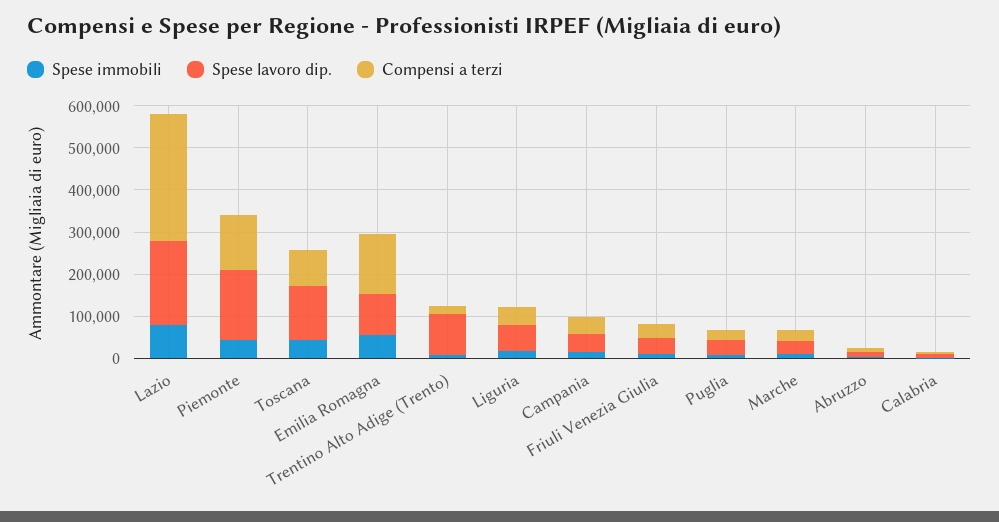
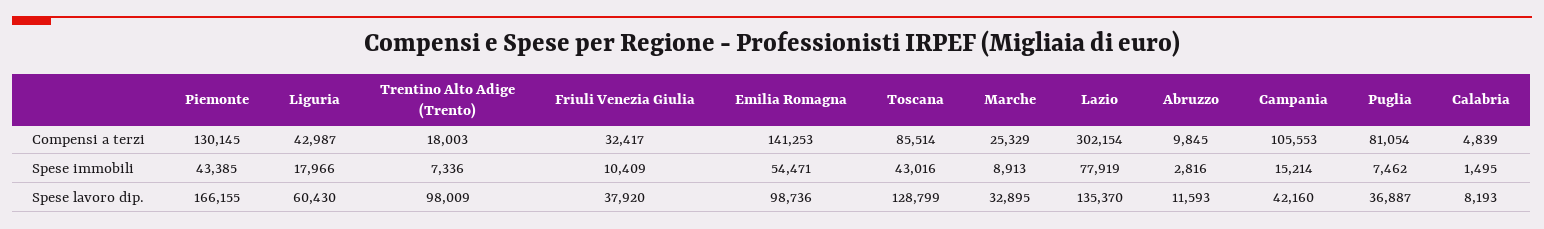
Spese lavoro dip., Lazio: 200000 -> 135370
Compensi a terzi, Campania: 40000 -> 105553
Compensi a terzi, Puglia: 20000 -> 81054

